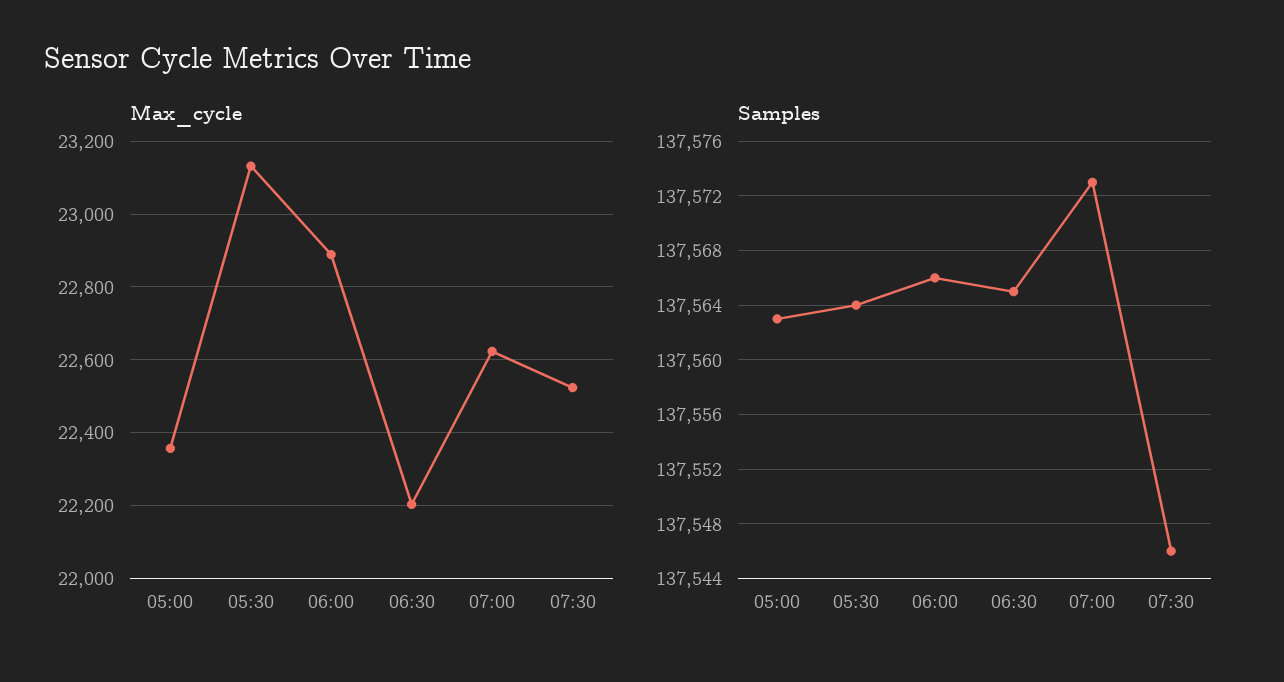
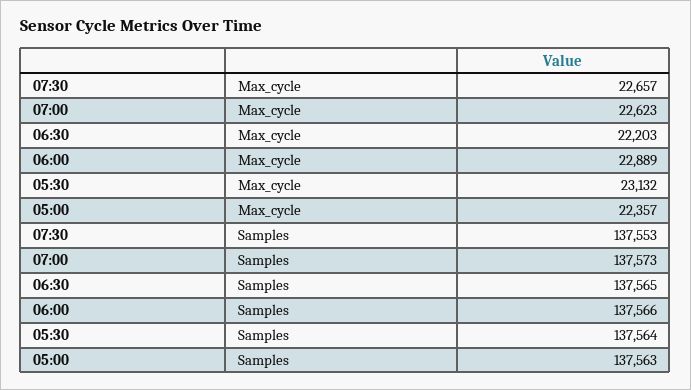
Max_cycle, 07:30: 22520 -> 22657
Samples, 07:30: 137546 -> 137553

